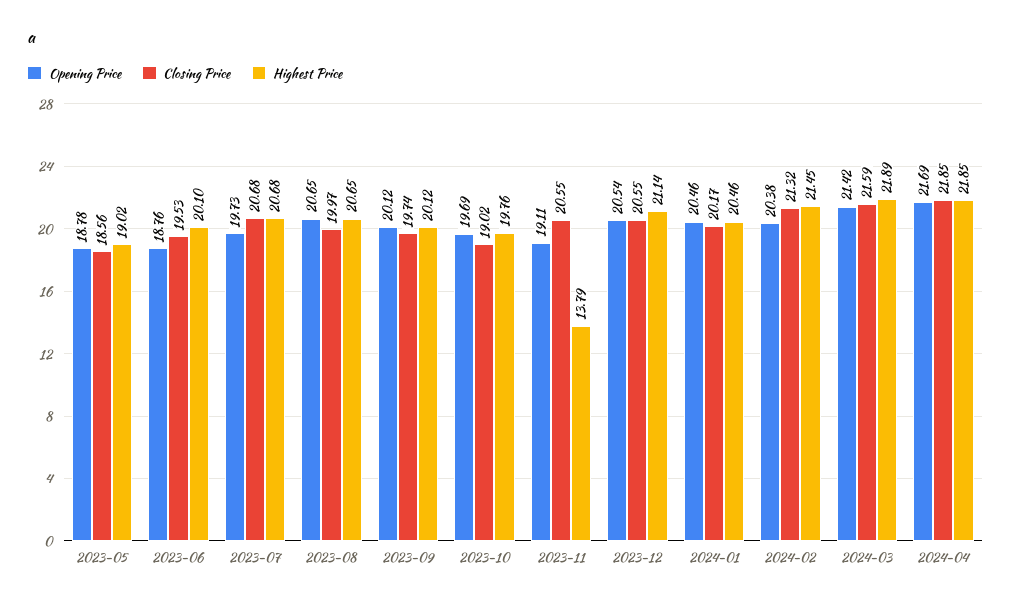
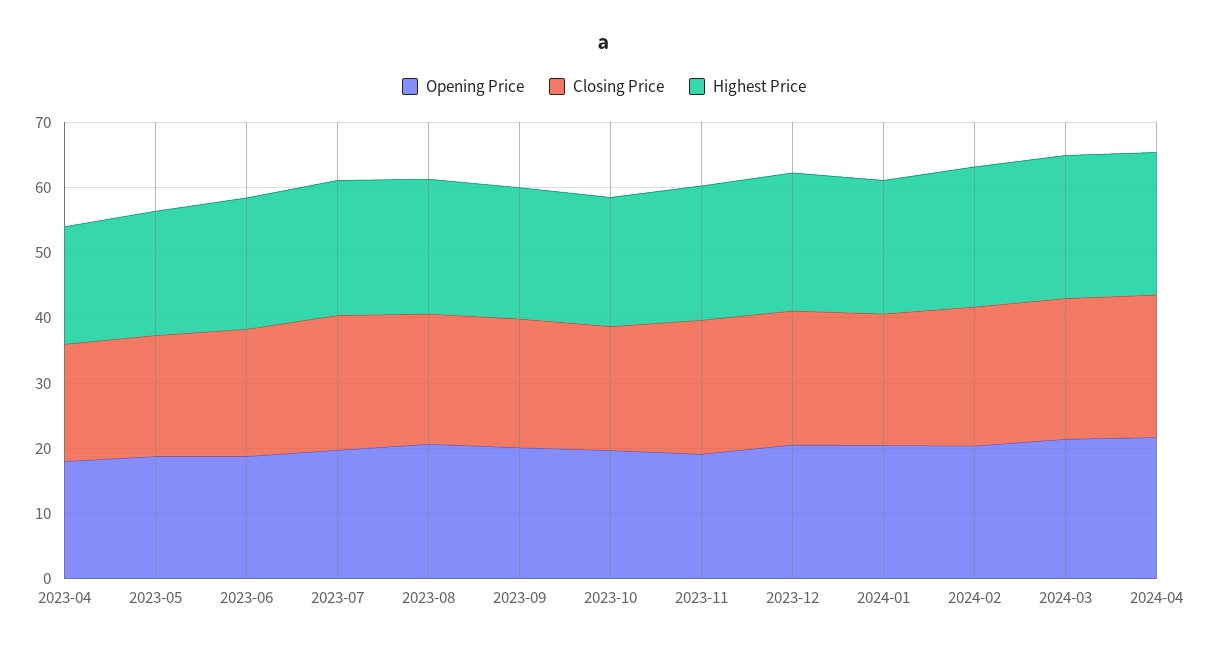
Highest Price, 2023-11: 13.79 -> 20
Opening Price, 2023-04: none -> 18
Closing Price, 2023-04: none -> 18
Highest Price, 2023-04: none -> 18

